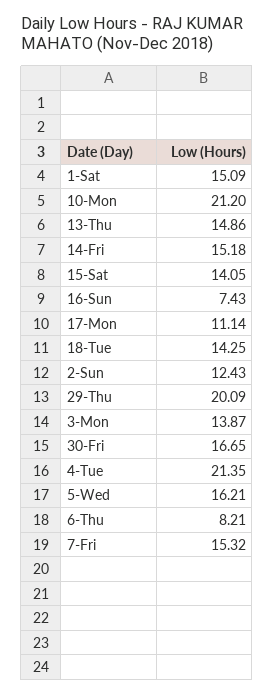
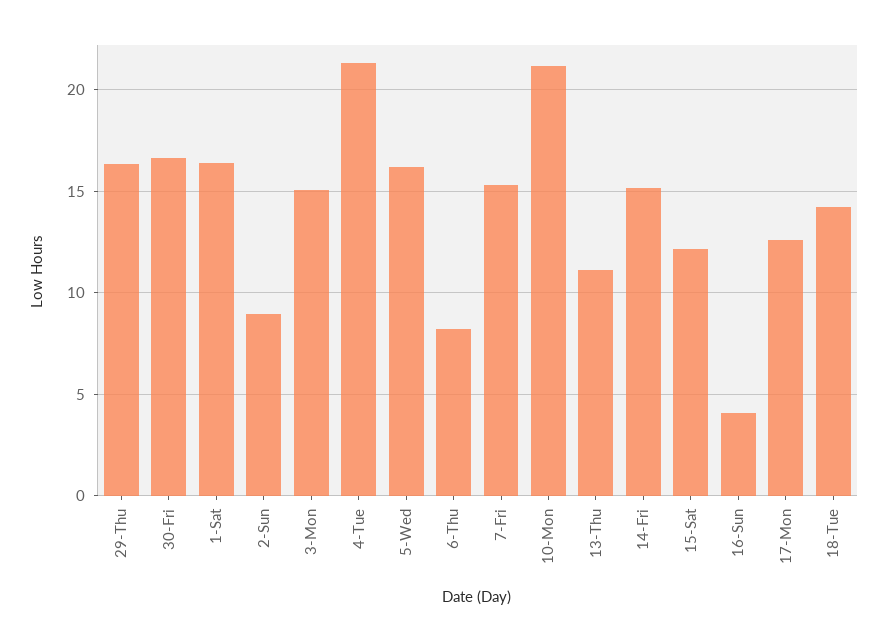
1-Sat: 15.09 -> 16.5
13-Thu: 14.86 -> 11
15-Sat: 14.05 -> 12
16-Sun: 7.43 -> 4
17-Mon: 11.14 -> 12.5
2-Sun: 12.43 -> 9
29-Thu: 20.09 -> 16.5
3-Mon: 13.87 -> 15

